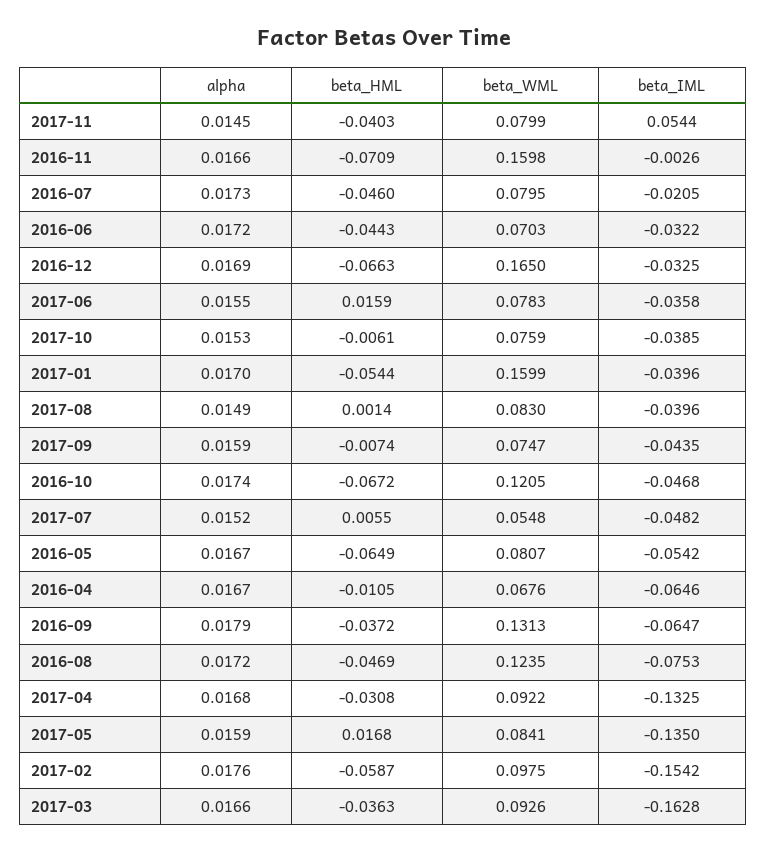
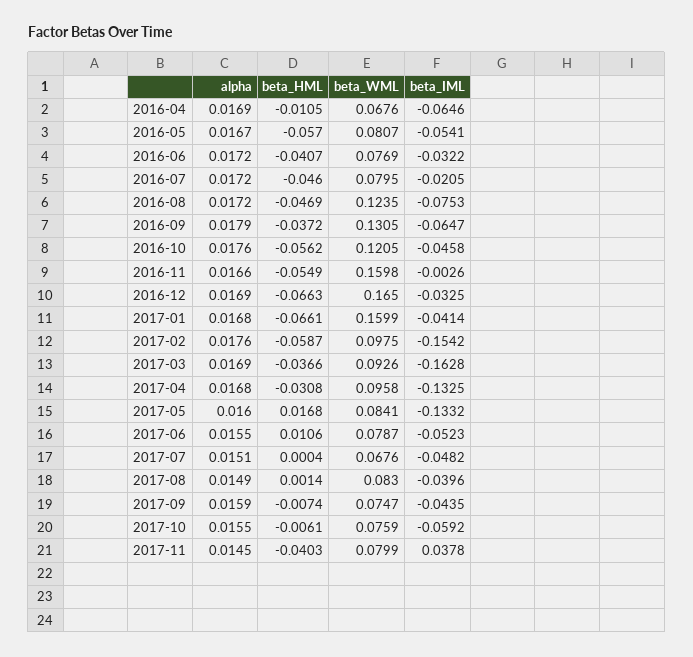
beta_IML, 2017-11: 0.0544 -> 0.0378
beta_HML, 2016-11: -0.0709 -> -0.0549
alpha, 2016-07: 0.0173 -> 0.0172
beta_HML, 2016-06: -0.0443 -> -0.0407
beta_WML, 2016-06: 0.0703 -> 0.0769
beta_HML, 2017-06: 0.0159 -> 0.0106
beta_WML, 2017-06: 0.0783 -> 0.0787
beta_IML, 2017-06: -0.0358 -> -0.0523
alpha, 2017-10: 0.0153 -> 0.0155
beta_IML, 2017-10: -0.0385 -> -0.0592
alpha, 2017-01: 0.017 -> 0.0168
beta_HML, 2017-01: -0.0544 -> -0.0661
beta_IML, 2017-01: -0.0396 -> -0.0414
alpha, 2016-10: 0.0174 -> 0.0176
beta_HML, 2016-10: -0.0672 -> -0.0562
beta_IML, 2016-10: -0.0468 -> -0.0458
alpha, 2017-07: 0.0152 -> 0.0151
beta_HML, 2017-07: 0.0055 -> 0.0004
beta_WML, 2017-07: 0.0548 -> 0.0676
beta_HML, 2016-05: -0.0649 -> -0.057
beta_IML, 2016-05: -0.0542 -> -0.0541
alpha, 2016-04: 0.0167 -> 0.0169
beta_WML, 2016-09: 0.1313 -> 0.1305
beta_WML, 2017-04: 0.0922 -> 0.0958
alpha, 2017-05: 0.0159 -> 0.016
beta_IML, 2017-05: -0.135 -> -0.1332
alpha, 2017-03: 0.0166 -> 0.0169
beta_HML, 2017-03: -0.0363 -> -0.0366

